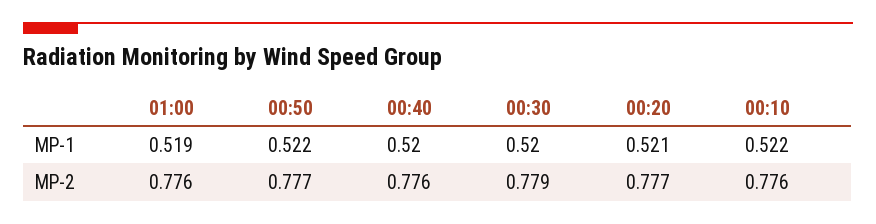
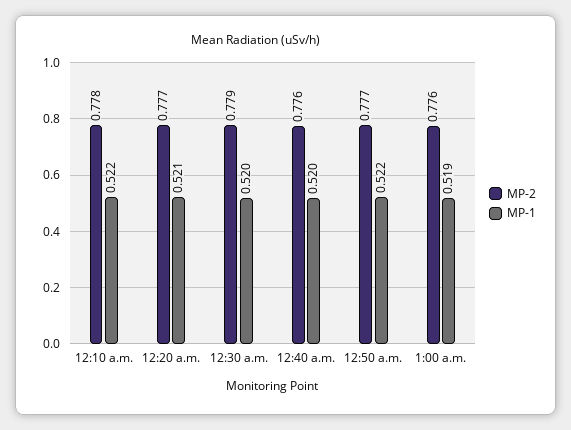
MP-2, 00:10: 0.776 -> 0.778

